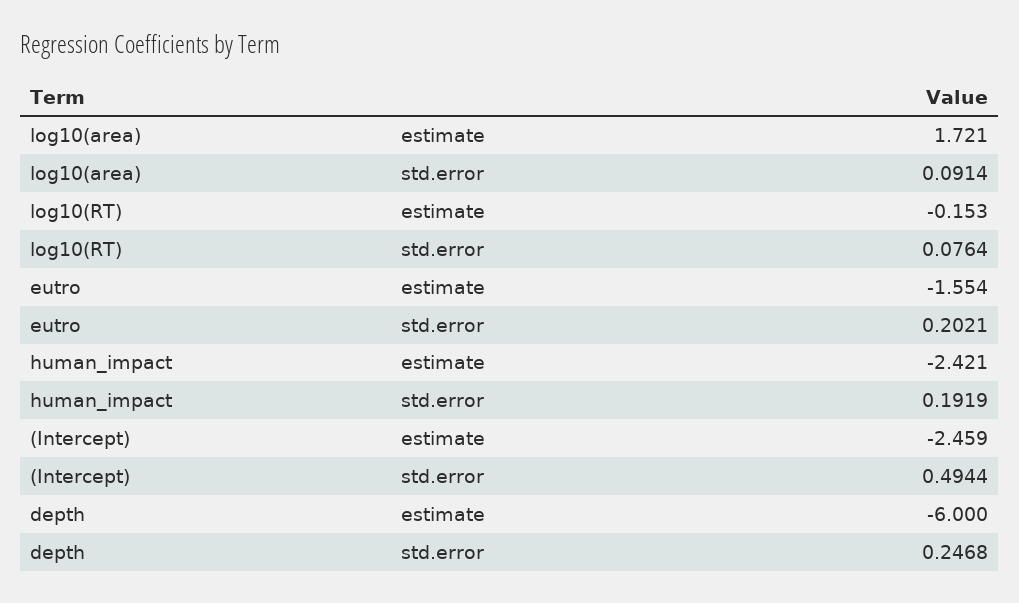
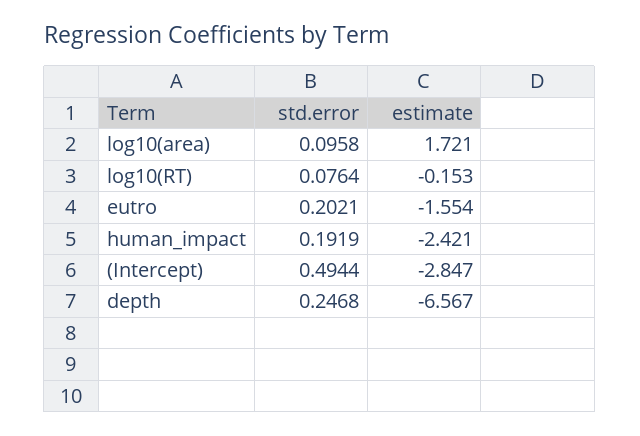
log10(area), std.error: 0.0914 -> 0.0958
(Intercept), estimate: -2.459 -> -2.847
depth, estimate: -6 -> -6.567

